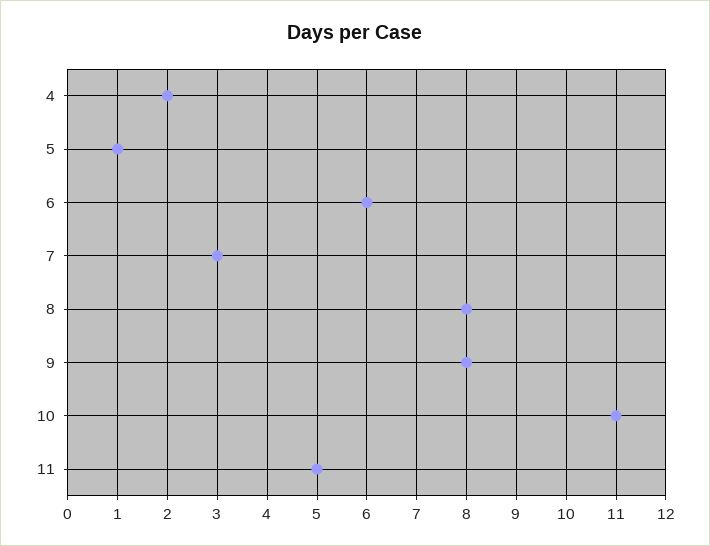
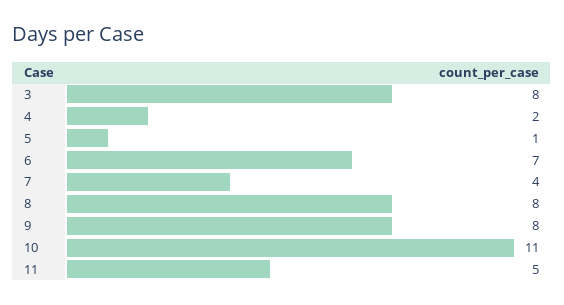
6: 6 -> 7
7: 3 -> 4
3: none -> 8

